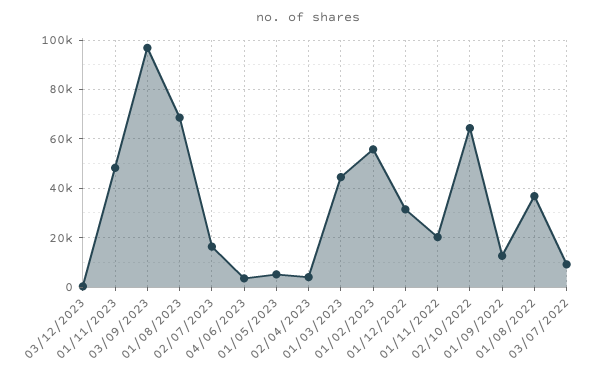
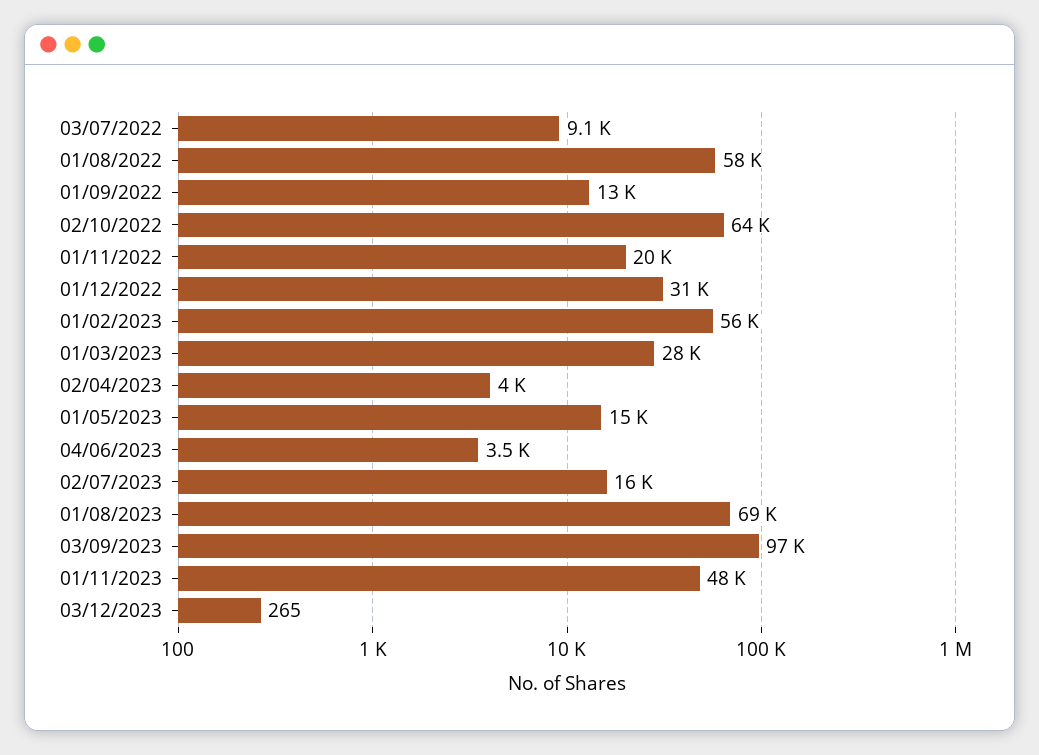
01/05/2023: 5000 -> 15000
01/03/2023: 45000 -> 28000
01/08/2022: 37500 -> 58000

